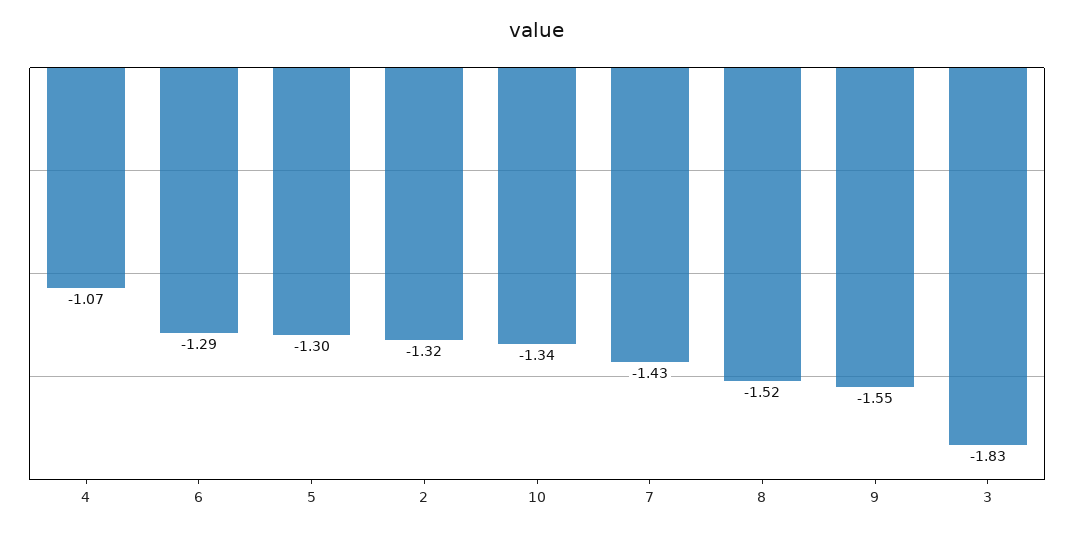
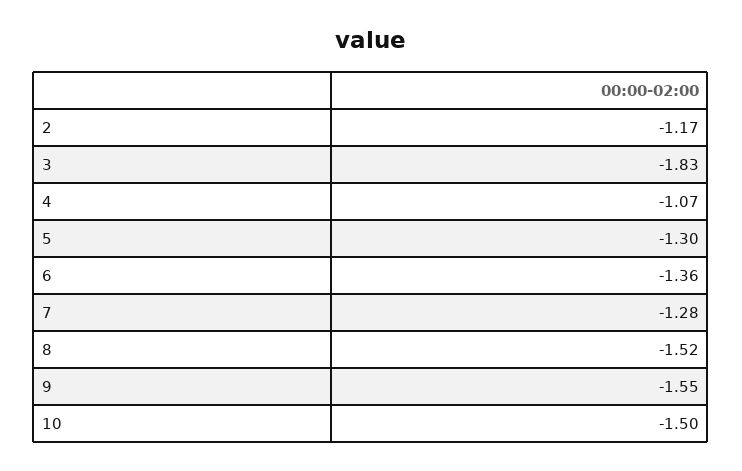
6: -1.29 -> -1.36
2: -1.32 -> -1.17
10: -1.34 -> -1.5
7: -1.43 -> -1.28

